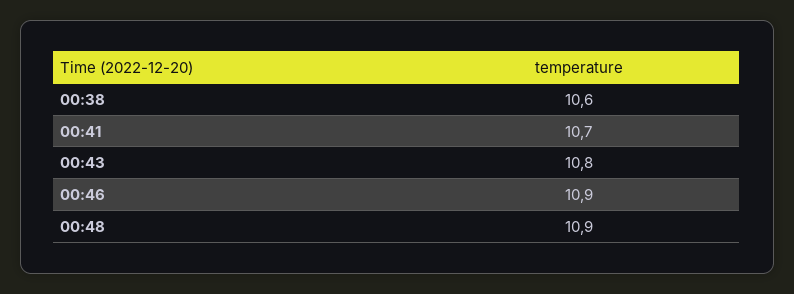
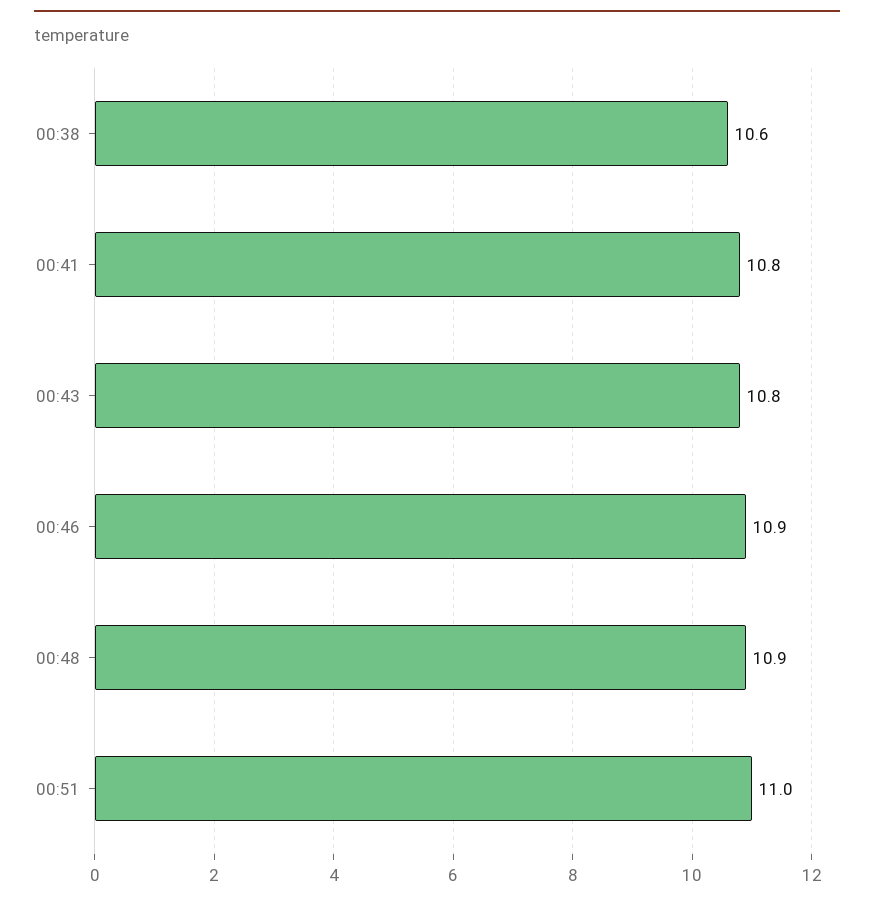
00:41: 10.7 -> 10.8
00:51: none -> 11

